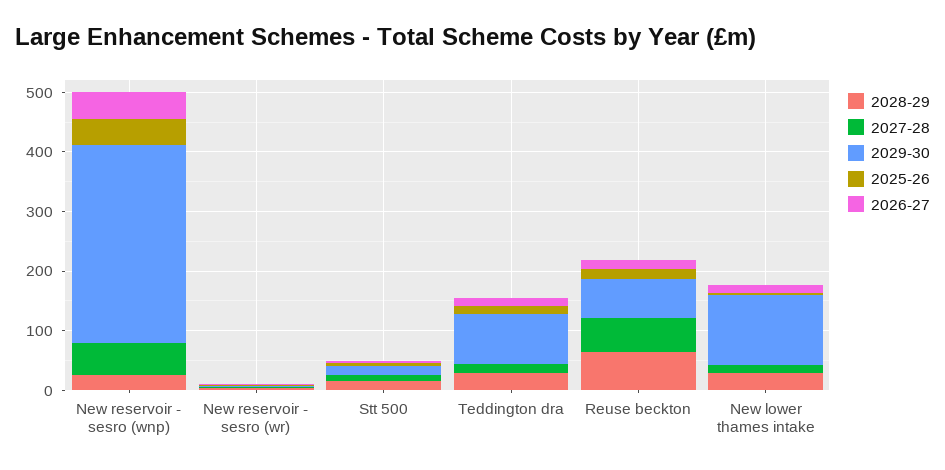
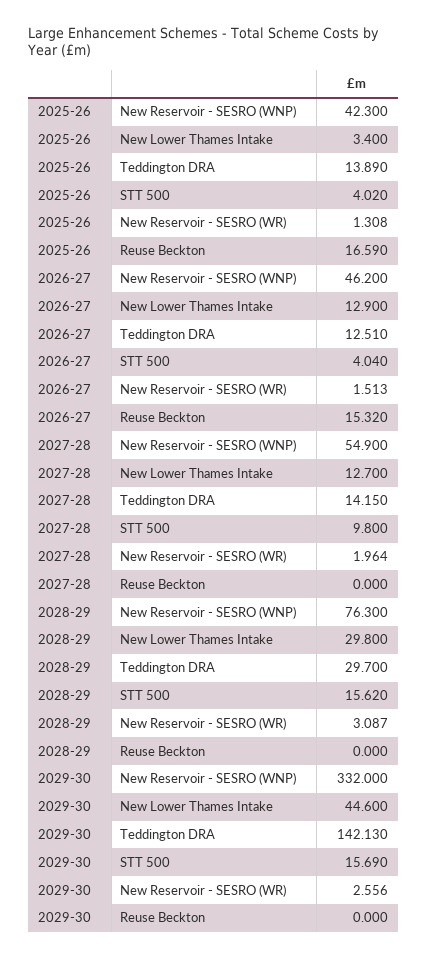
2028-29, New reservoir - sesro (wnp): 20 -> 76.3
2029-30, Teddington dra: 80 -> 142.13
2028-29, Reuse beckton: 60 -> 0
2027-28, Reuse beckton: 60 -> 0
2029-30, Reuse beckton: 60 -> 0
2029-30, New lower thames intake: 120 -> 44.6

